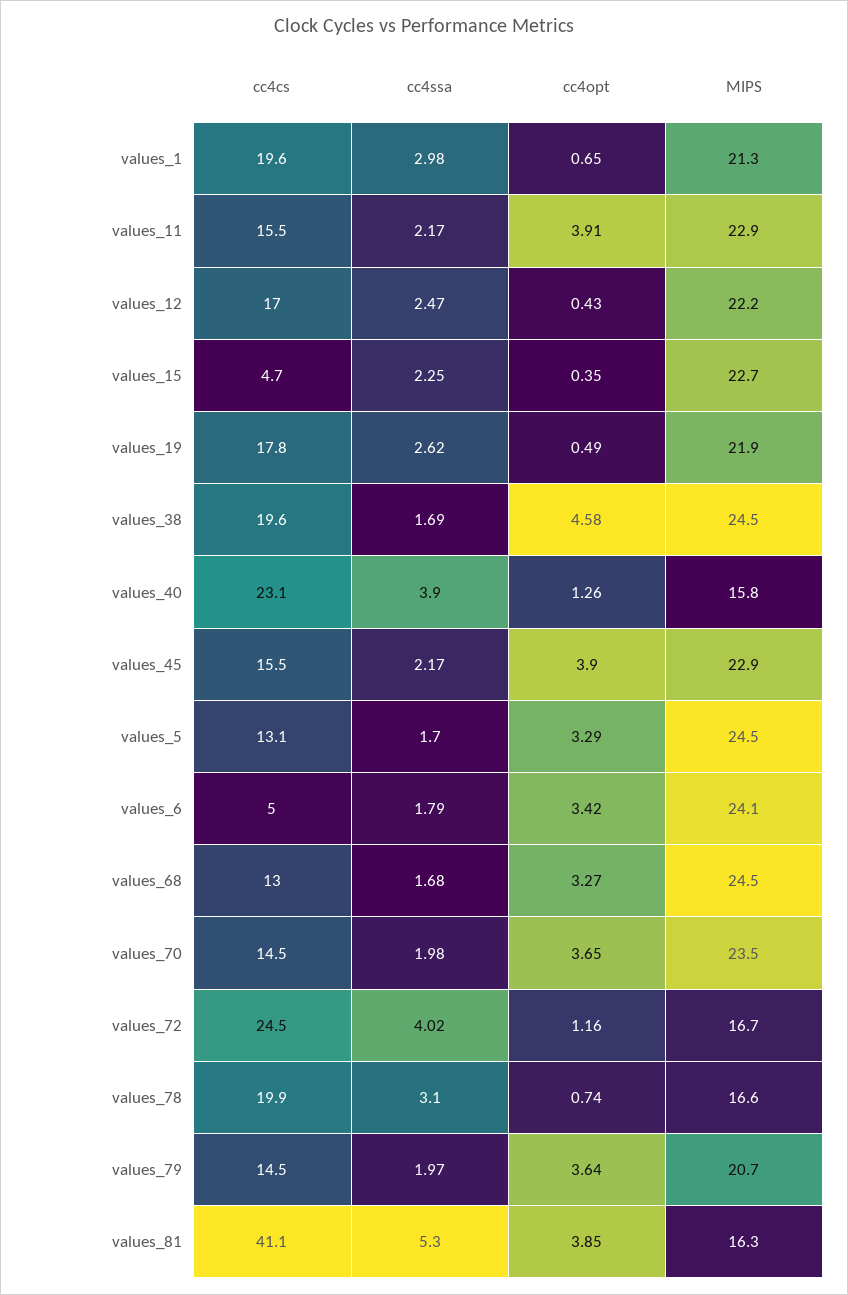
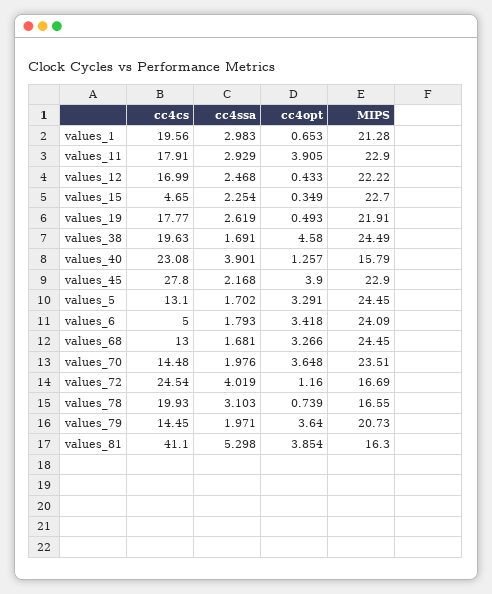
cc4cs, values_11: 15.5 -> 17.91
cc4ssa, values_11: 2.17 -> 2.929
cc4cs, values_45: 15.5 -> 27.8

